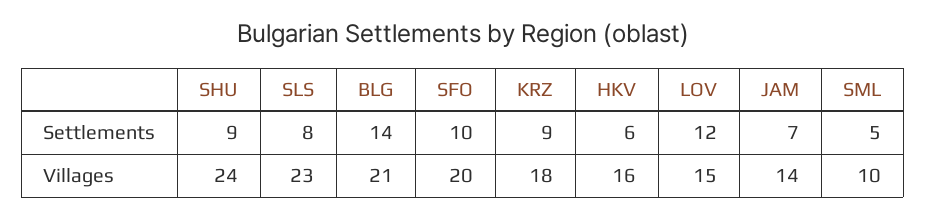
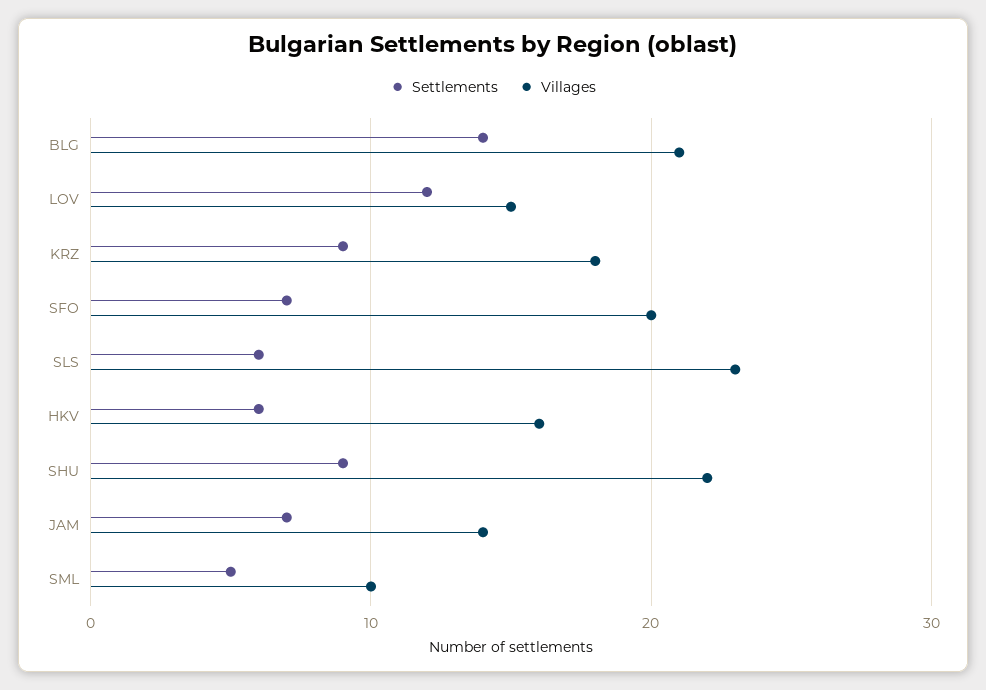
Settlements, SLS: 8 -> 6
Settlements, SFO: 10 -> 7
Villages, SHU: 24 -> 22

